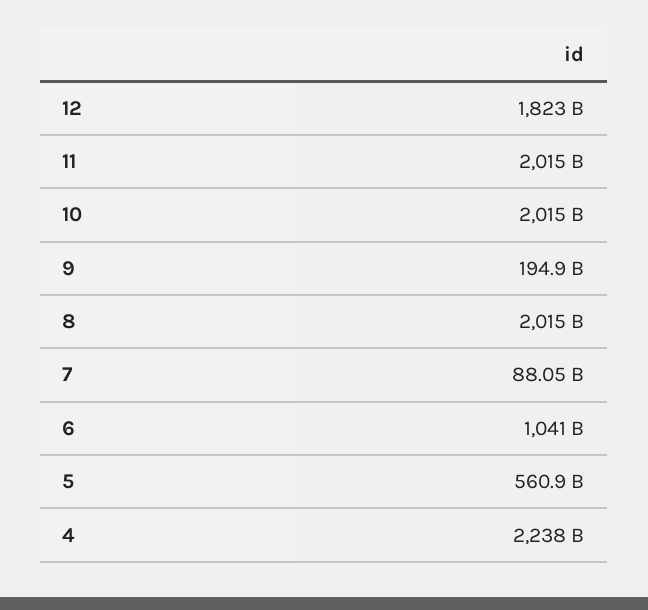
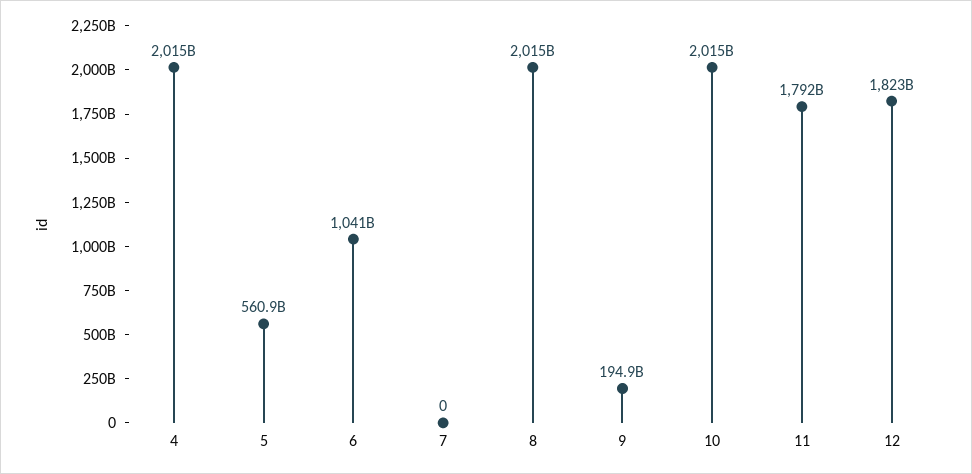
11: 2015000000000 -> 1792000000000
7: 88050000000 -> 0
4: 2238000000000 -> 2015000000000

